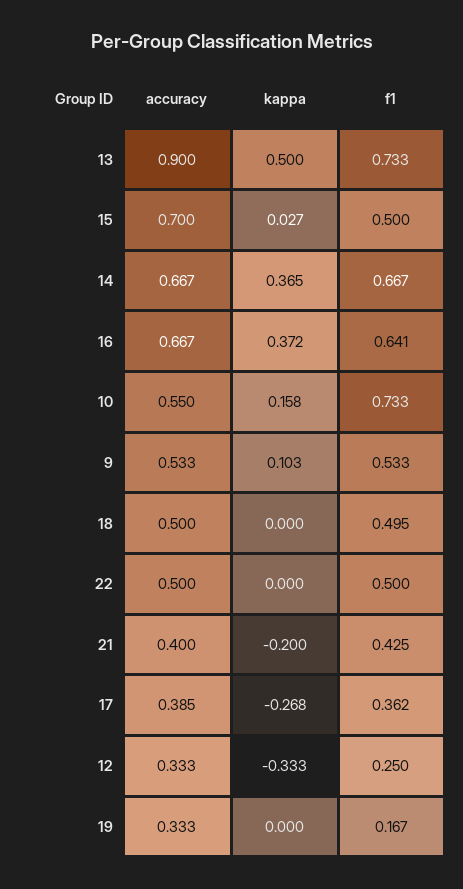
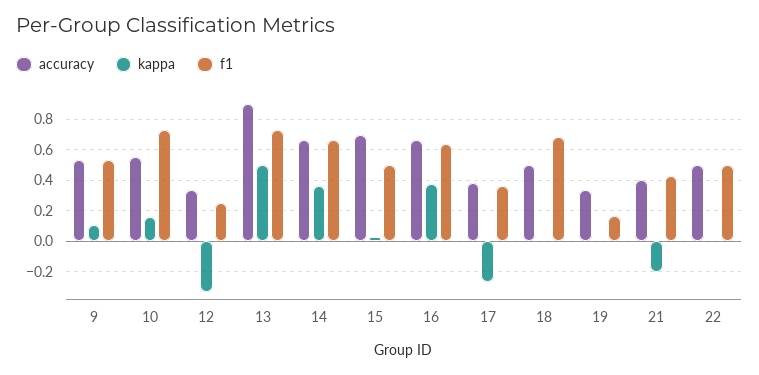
f1, 18: 0.495 -> 0.7

